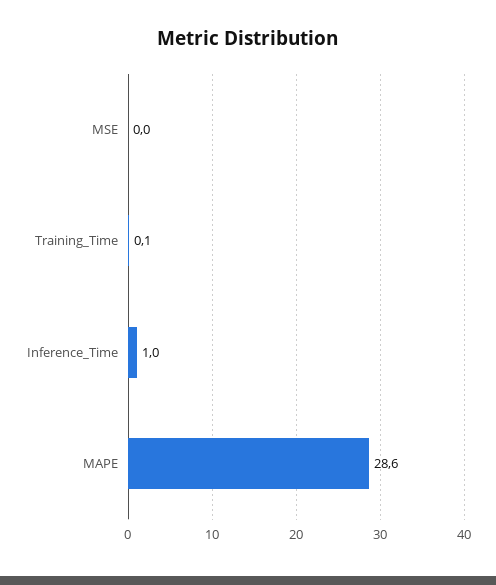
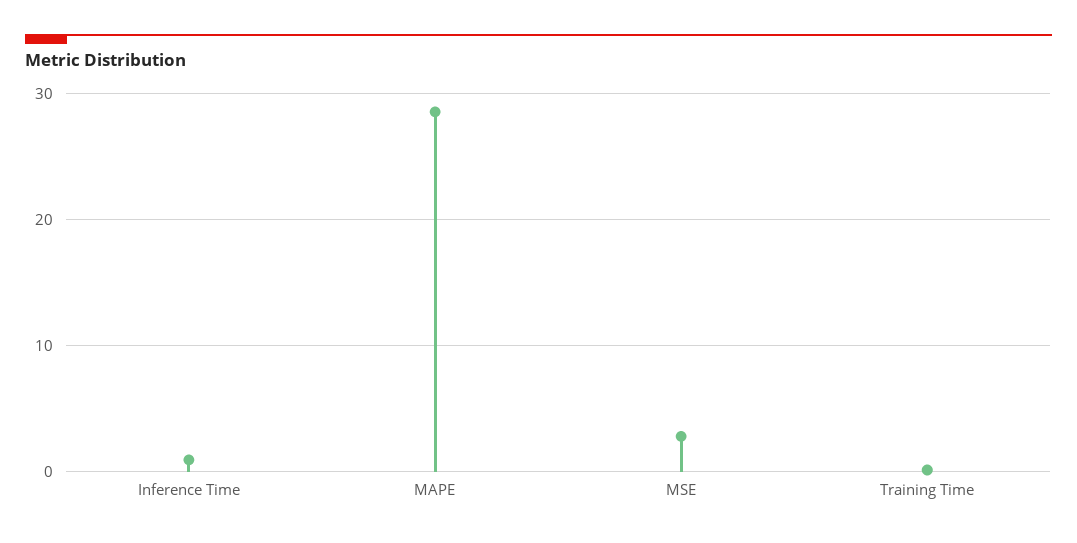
MSE: 0 -> 3

